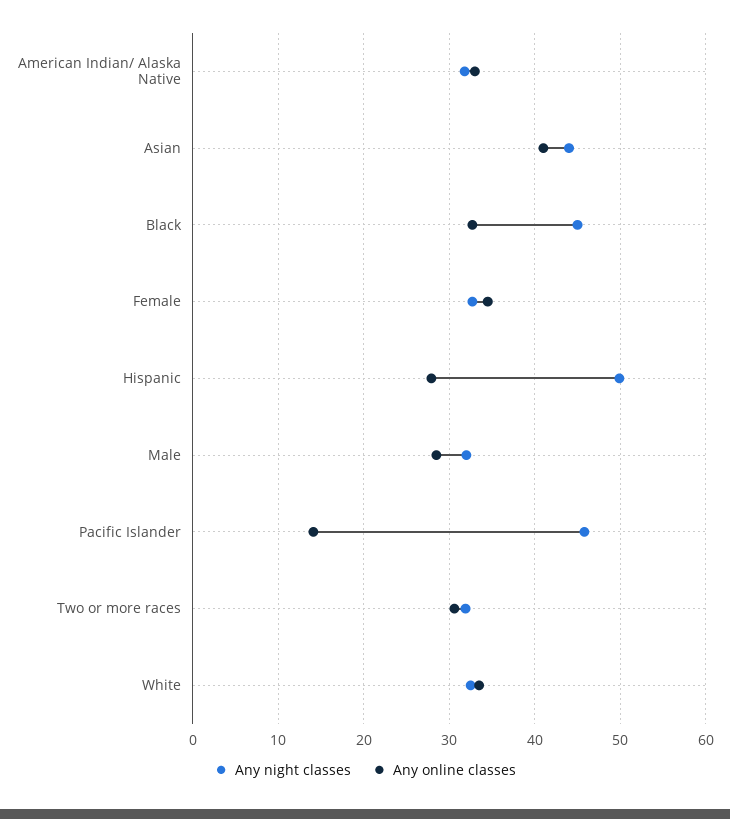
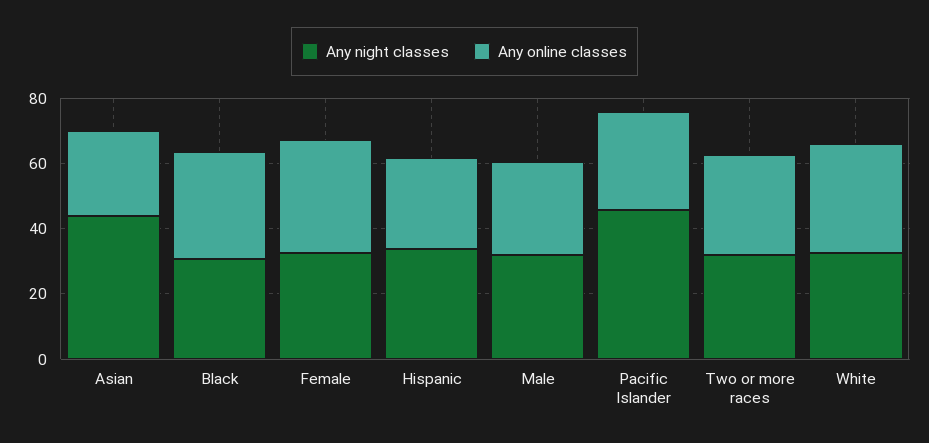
Any night classes, American Indian/ Alaska Native: 32 -> none
Any online classes, American Indian/ Alaska Native: 33 -> none
Any online classes, Asian: 41 -> 25
Any night classes, Black: 45 -> 30
Any night classes, Hispanic: 50 -> 35
Any online classes, Pacific Islander: 14 -> 30

